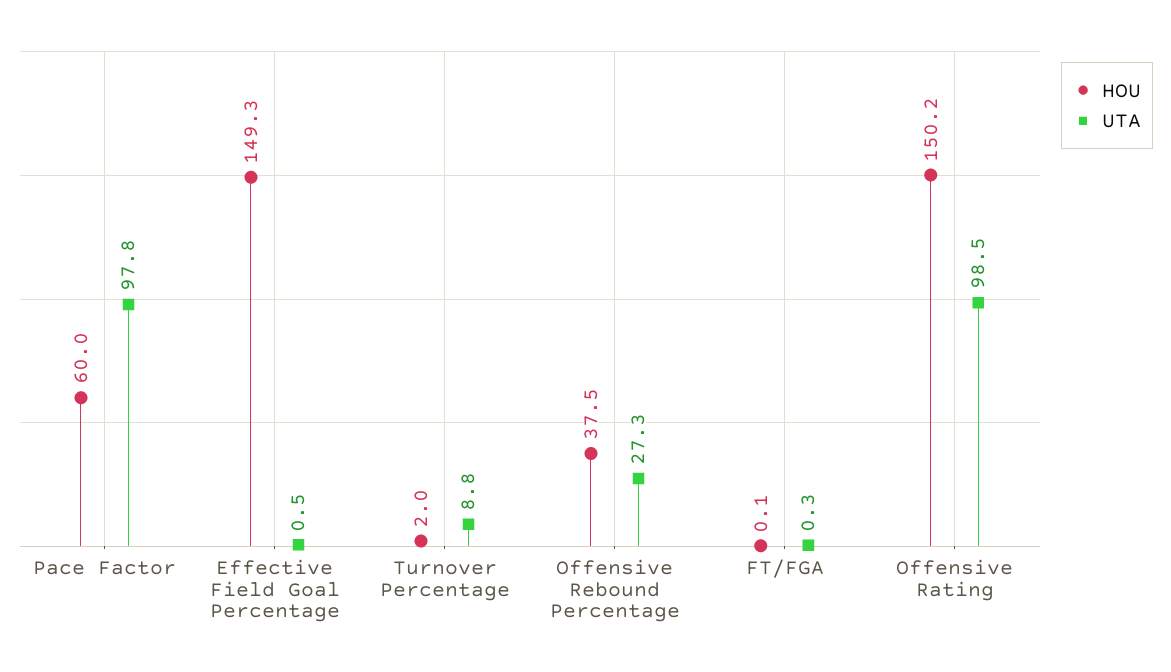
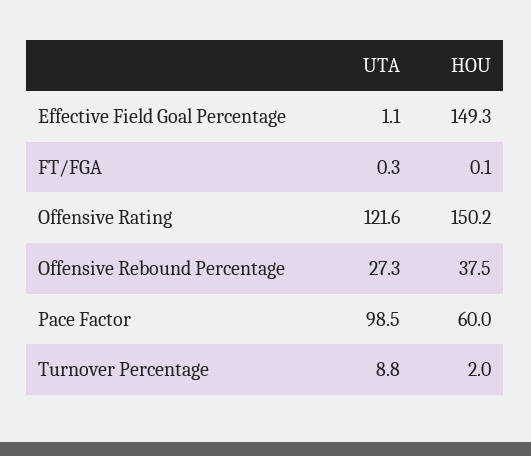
UTA, Pace Factor: 97.8 -> 98.5
UTA, Effective Field Goal Percentage: 0.5 -> 1.1
UTA, Offensive Rating: 98.5 -> 121.6

